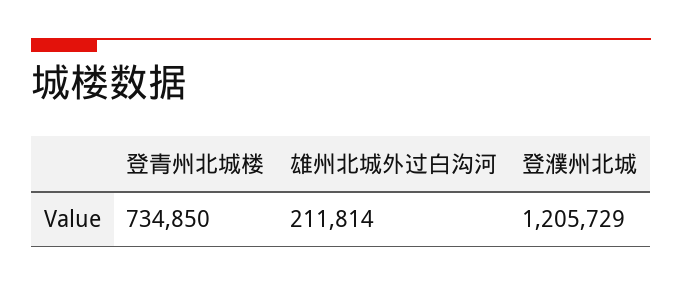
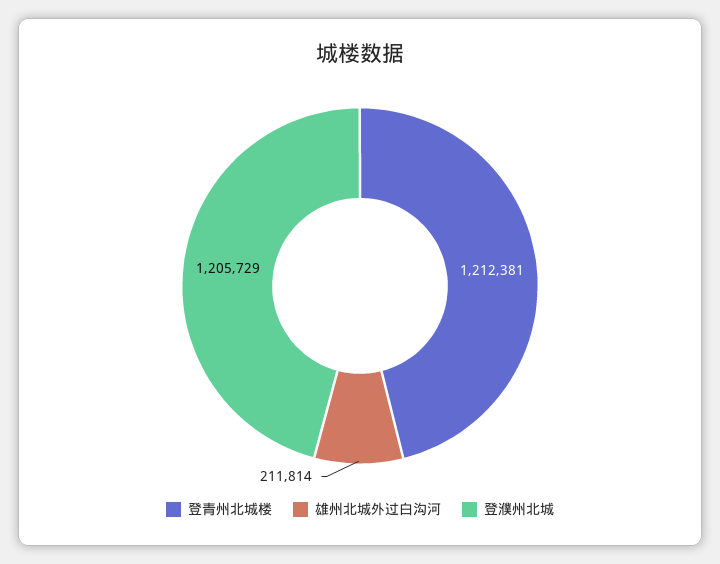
登青州北城楼: 734850 -> 1212381

